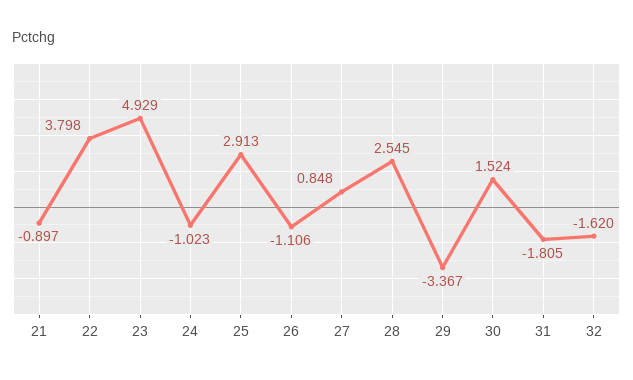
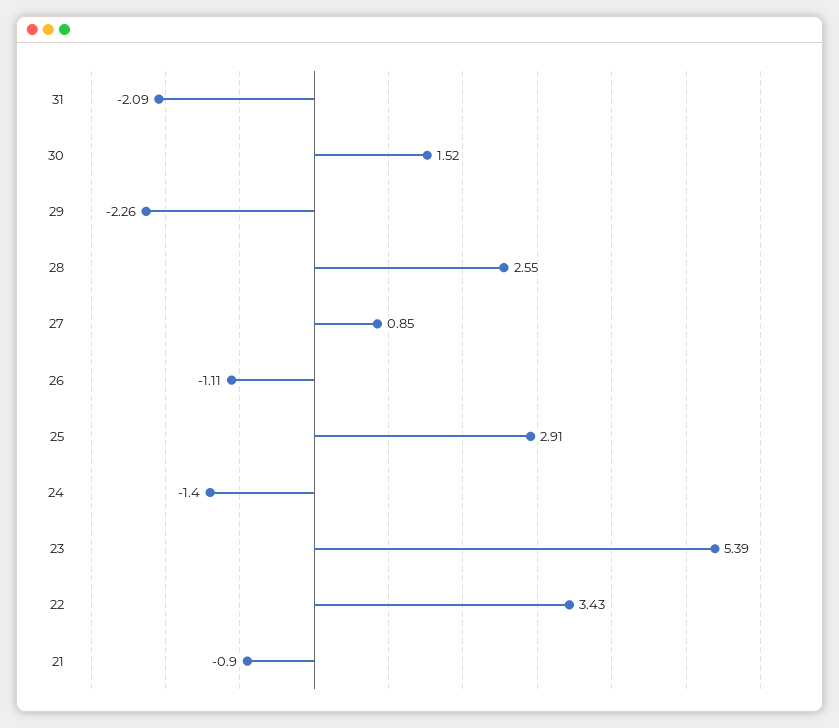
22: 3.798 -> 3.43
23: 4.929 -> 5.39
24: -1.023 -> -1.4
29: -3.367 -> -2.26
31: -1.805 -> -2.09
32: -1.62 -> none

